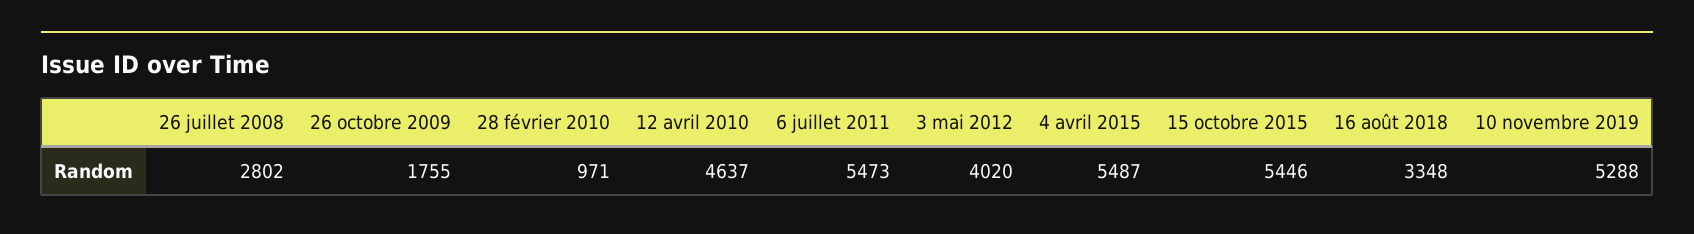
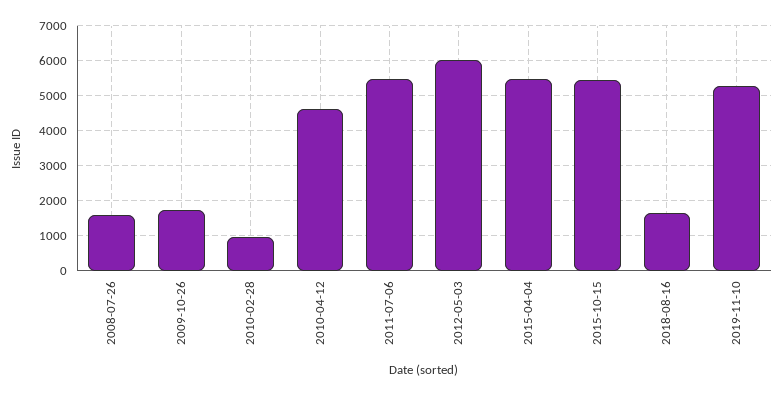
26 juillet 2008: 2802 -> 1600
3 mai 2012: 4020 -> 6000
16 août 2018: 3348 -> 1600

